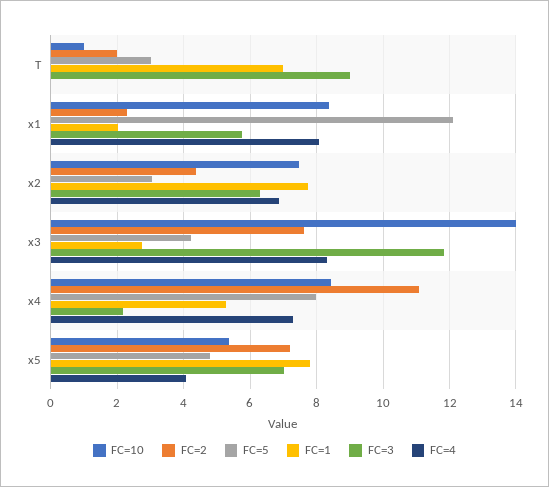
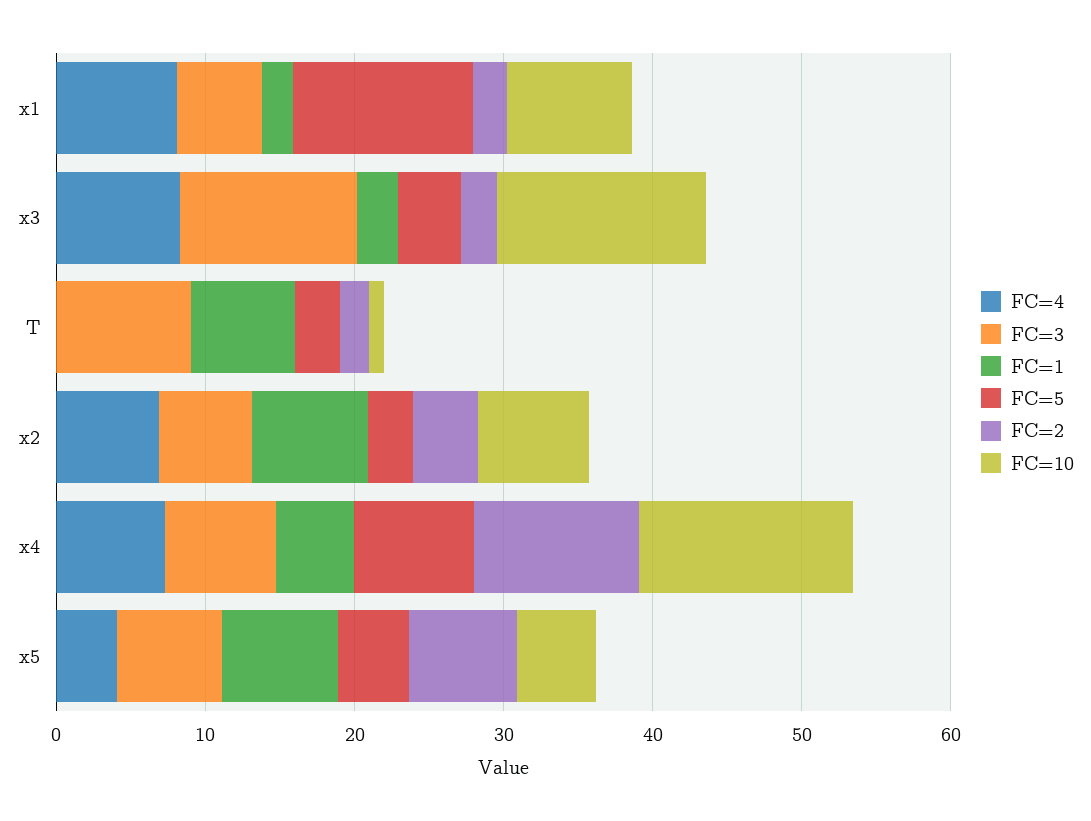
FC=2, x3: 7.6 -> 2
FC=10, x4: 8.4 -> 14
FC=3, x4: 2.2 -> 8

